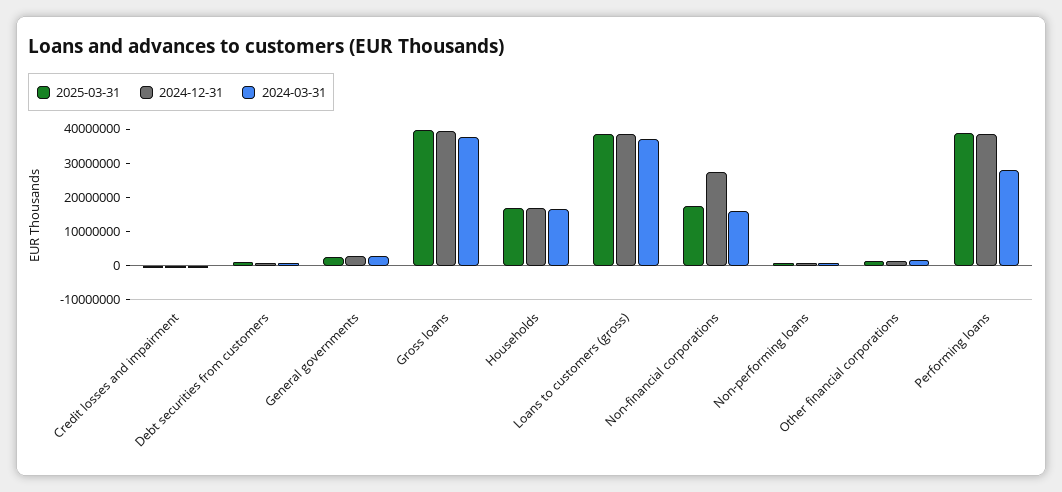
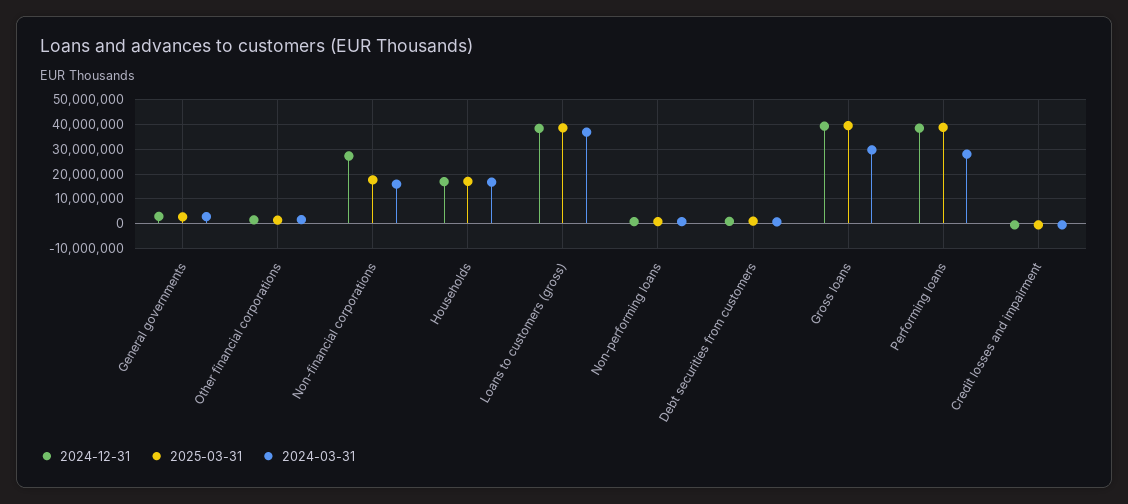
2024-03-31, Gross loans: 37500000 -> 30000000

